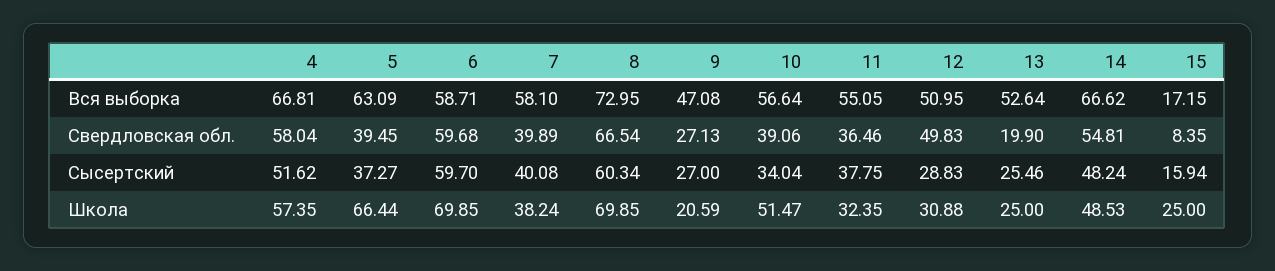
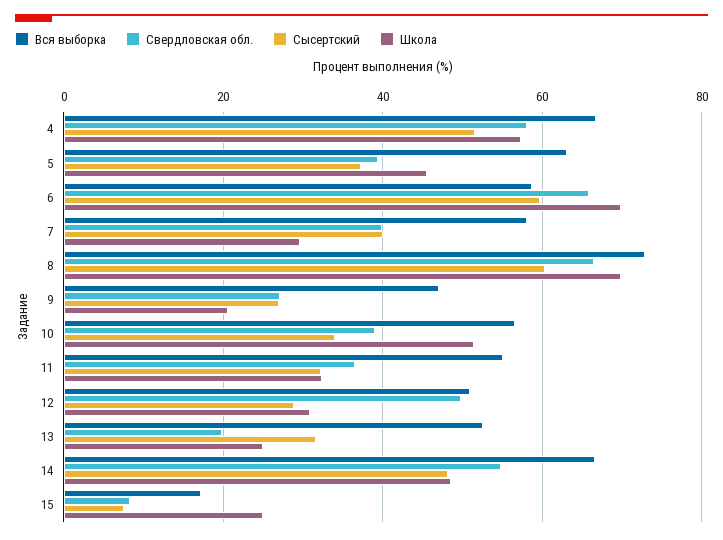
Свердловская обл., 6: 59.68 -> 66
Сысертский, 11: 37.75 -> 32
Сысертский, 13: 25.46 -> 32
Сысертский, 15: 15.94 -> 8
Школа, 5: 66.44 -> 46
Школа, 7: 38.24 -> 30

